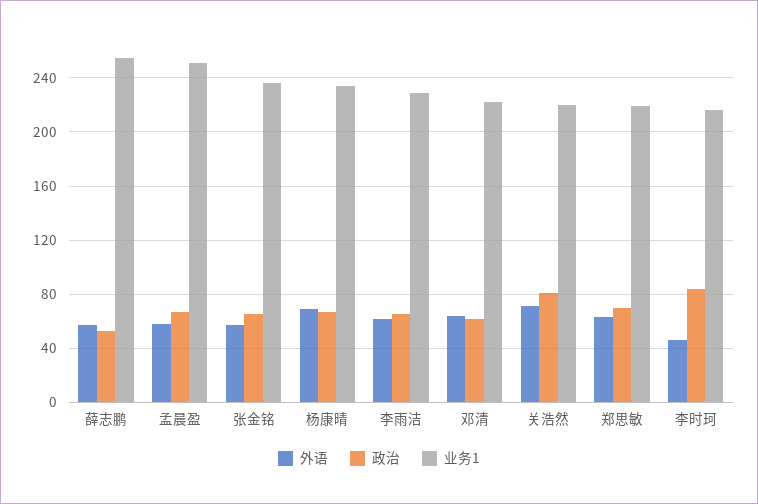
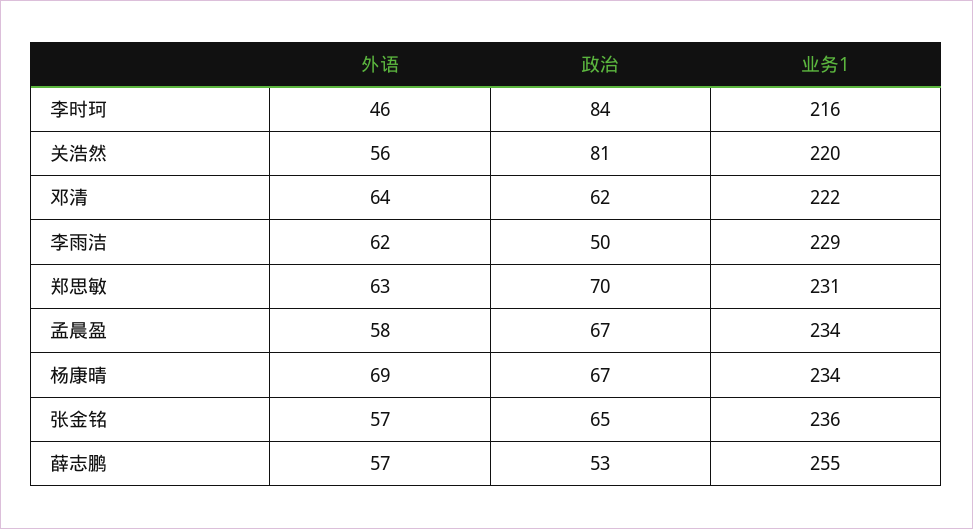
业务1, 孟晨盈: 250 -> 234
政治, 李雨洁: 65 -> 50
外语, 关浩然: 70 -> 56
业务1, 郑思敏: 220 -> 231

